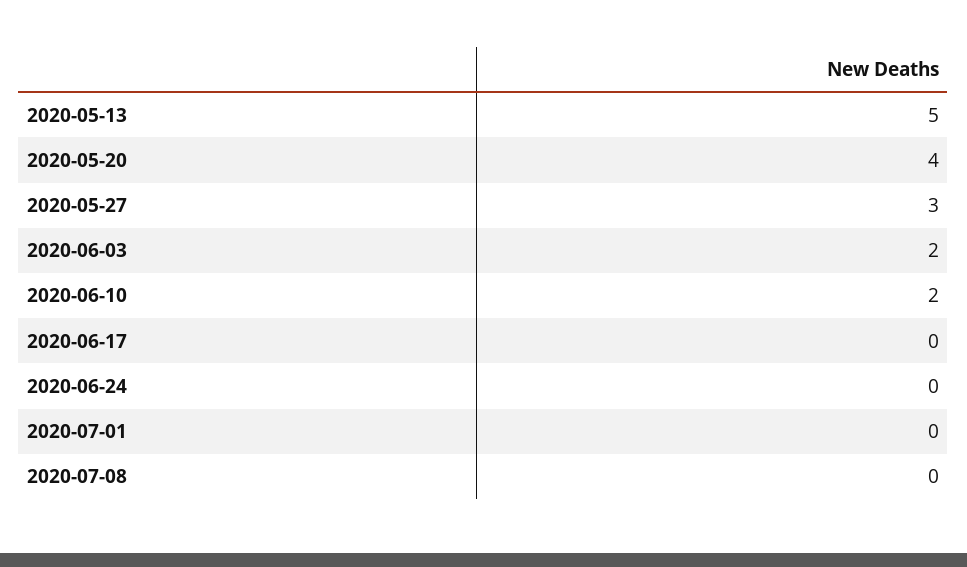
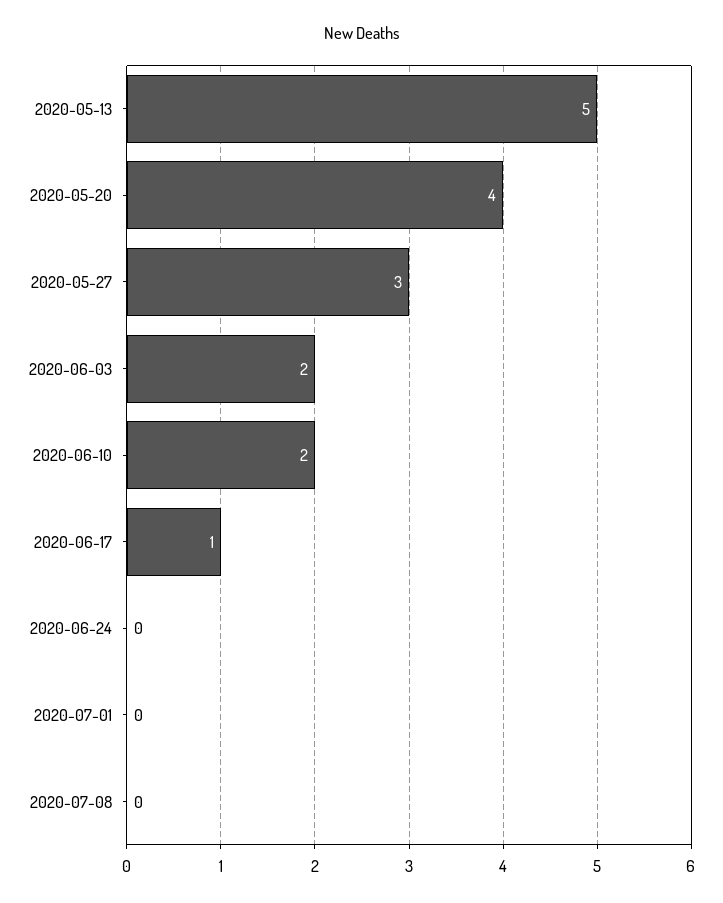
2020-06-17: 0 -> 1

